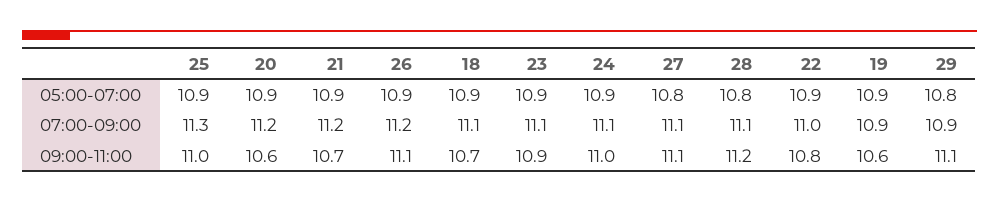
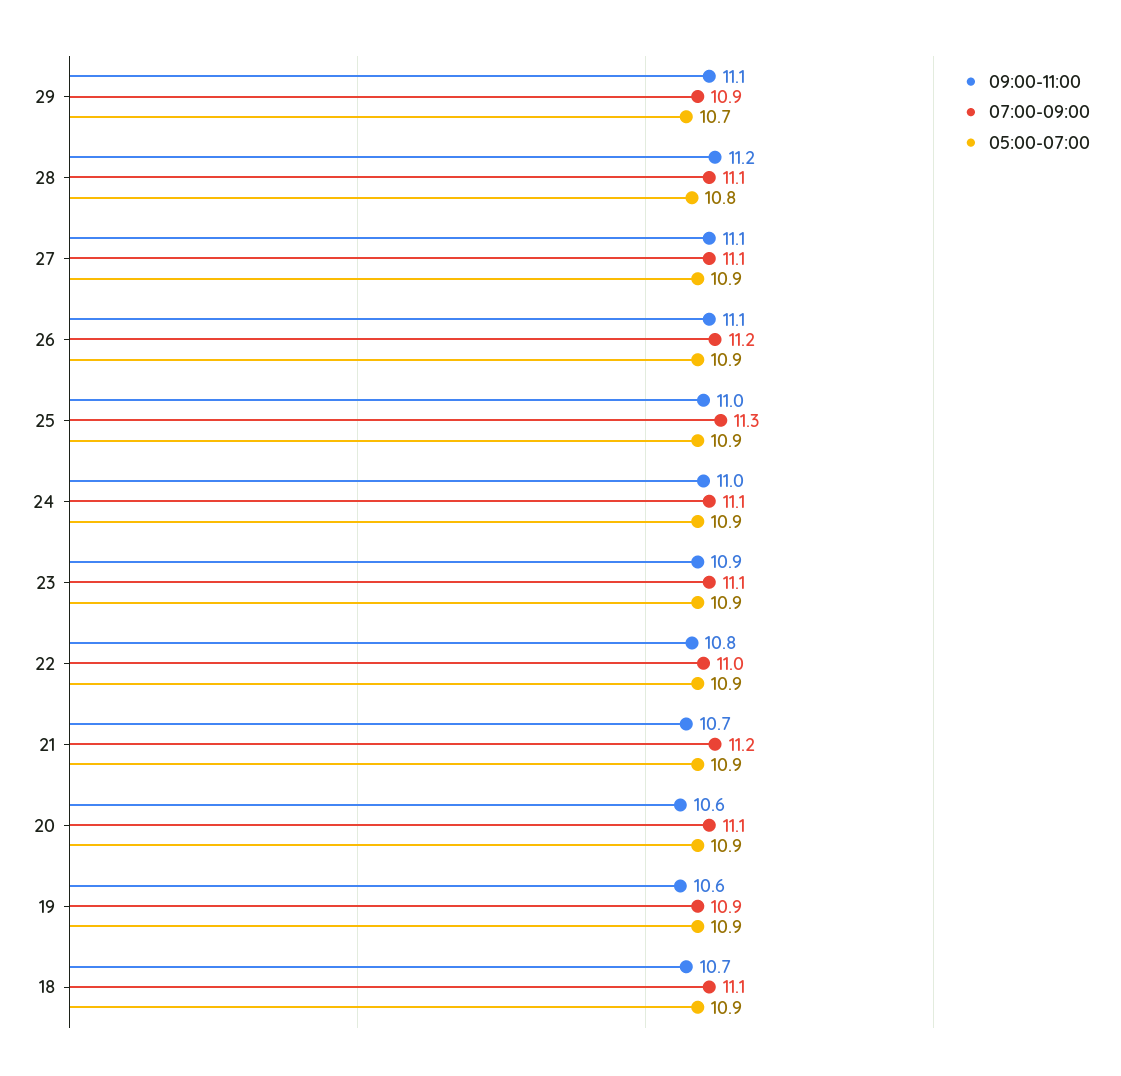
05:00-07:00, 27: 10.8 -> 10.9
05:00-07:00, 29: 10.8 -> 10.7
07:00-09:00, 20: 11.2 -> 11.1

